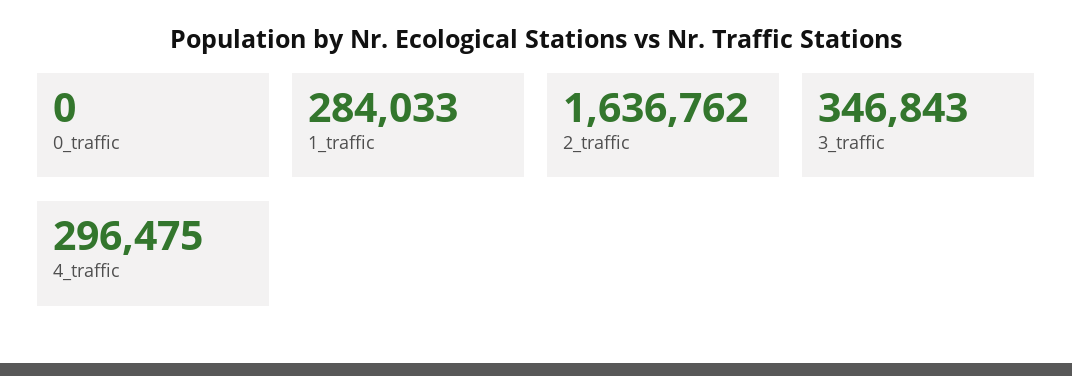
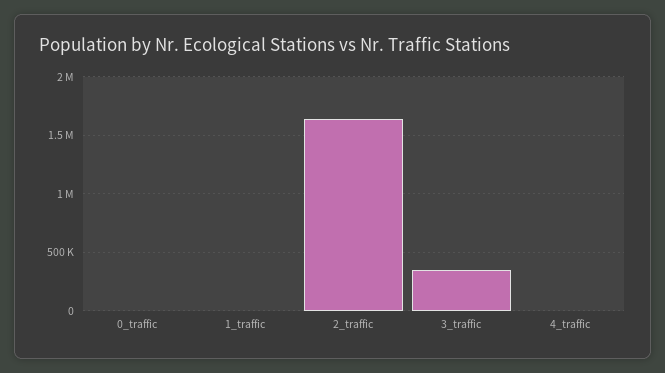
1_traffic: 284033 -> 0
4_traffic: 296475 -> 0

